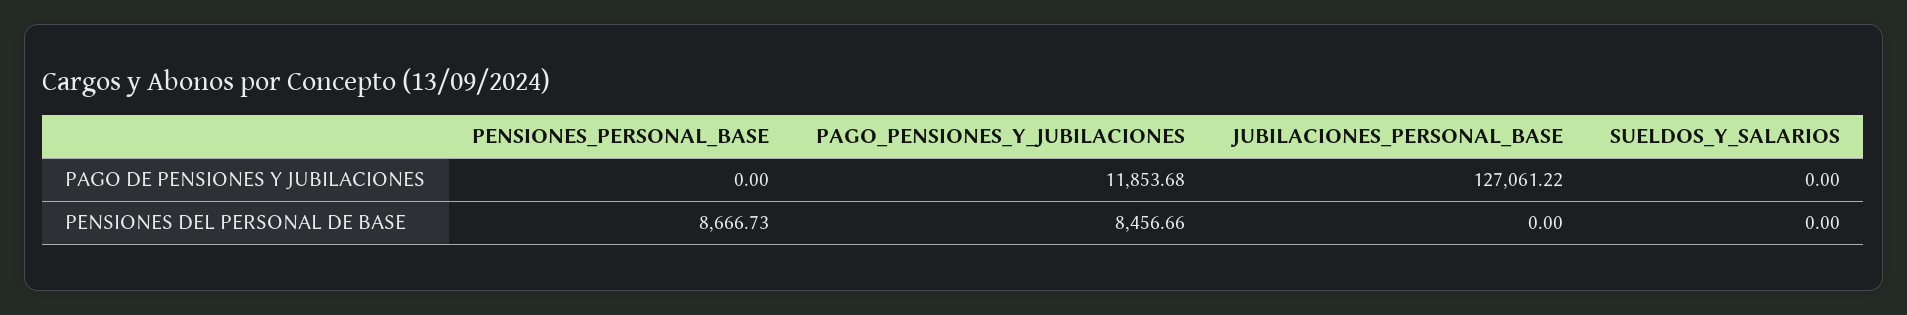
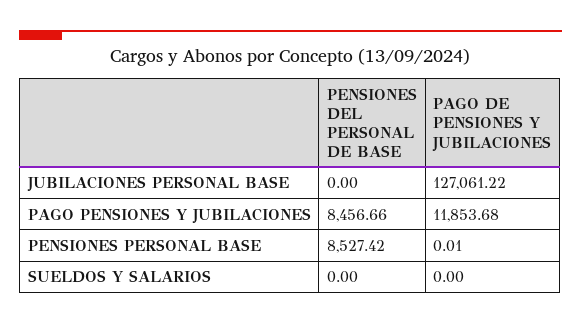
PENSIONES_PERSONAL_BASE, PAGO DE PENSIONES Y JUBILACIONES: 0 -> 0.01
PENSIONES_PERSONAL_BASE, PENSIONES DEL PERSONAL DE BASE: 8666.73 -> 8527.42

